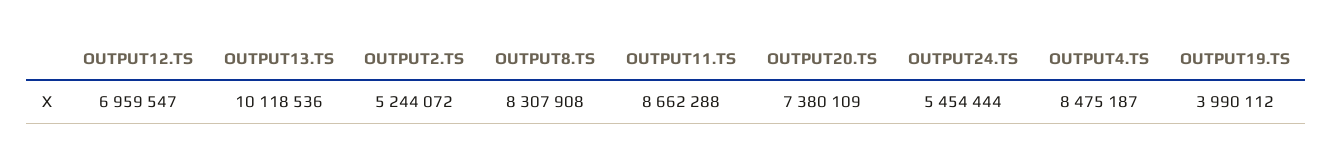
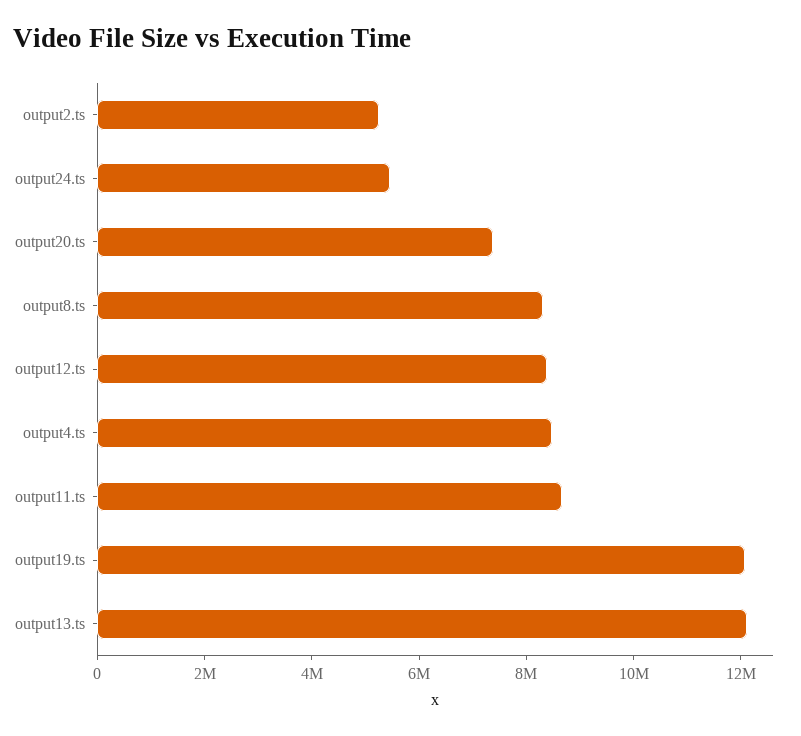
OUTPUT12.TS: 6959547 -> 8500000
OUTPUT13.TS: 10118536 -> 12000000
OUTPUT19.TS: 3990112 -> 12000000

